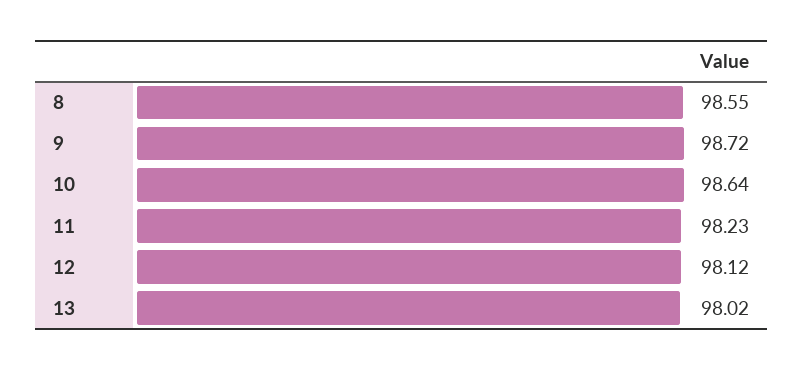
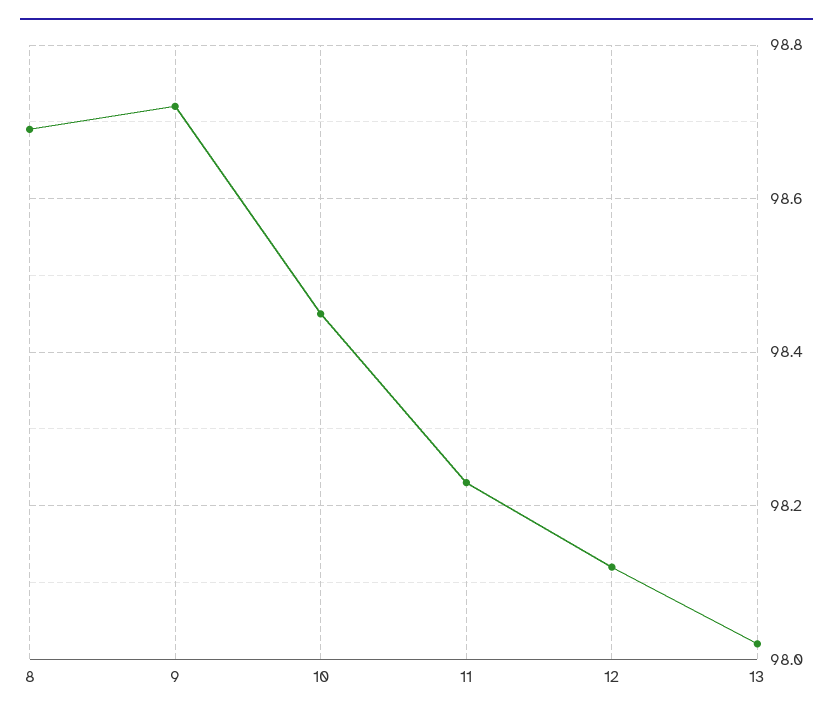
8: 98.55 -> 98.7
10: 98.64 -> 98.45

